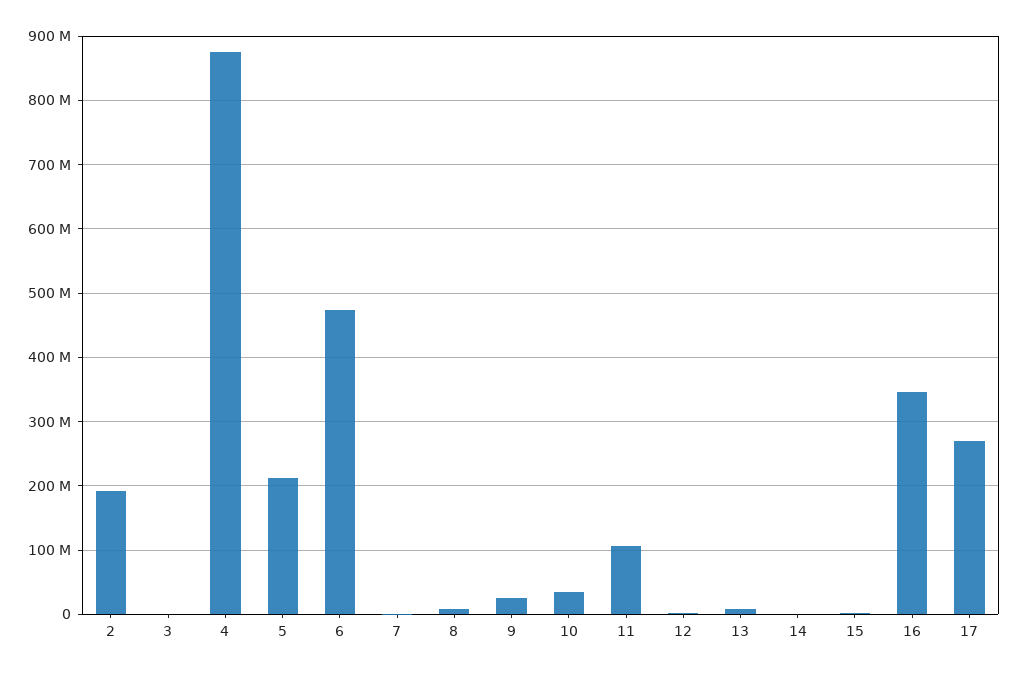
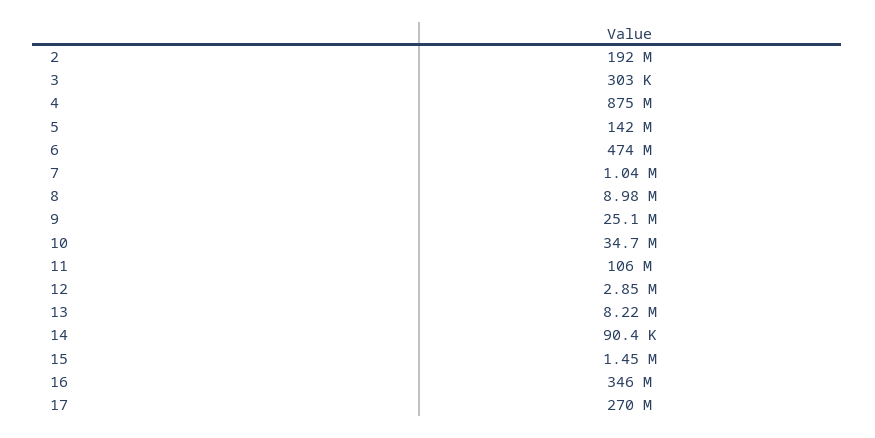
5: 210000000 -> 142000000

